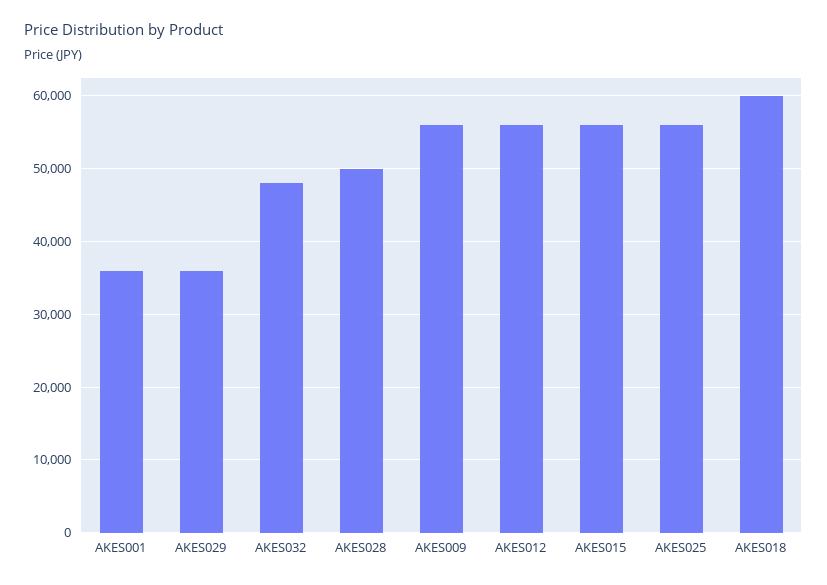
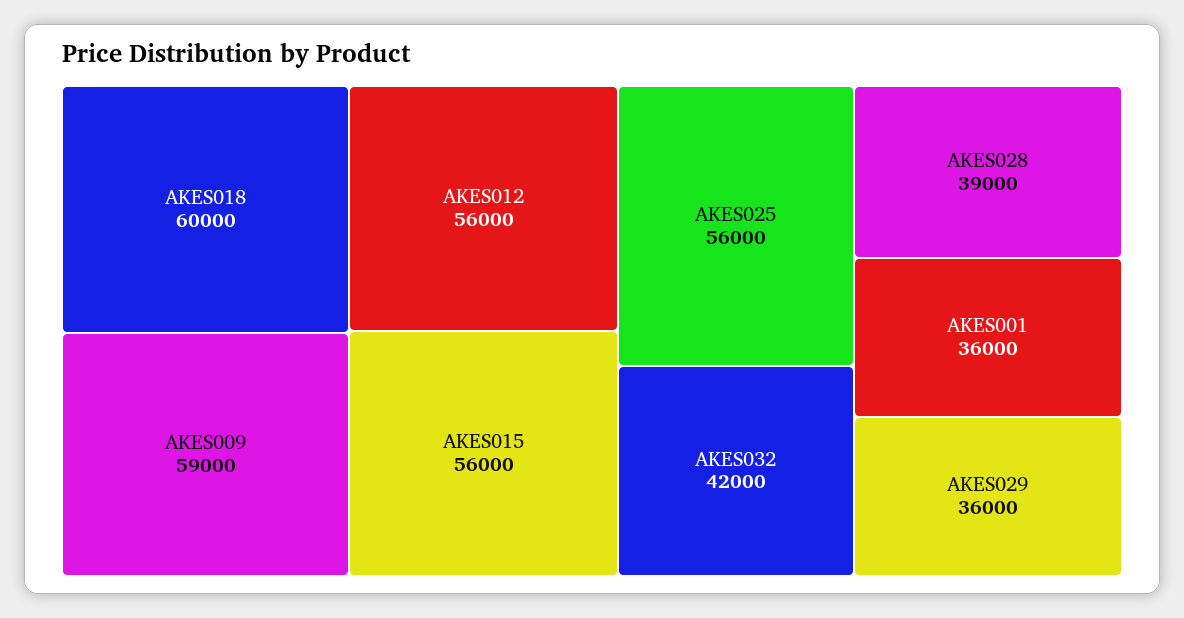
AKES032: 48000 -> 42000
AKES028: 50000 -> 39000
AKES009: 56000 -> 59000

